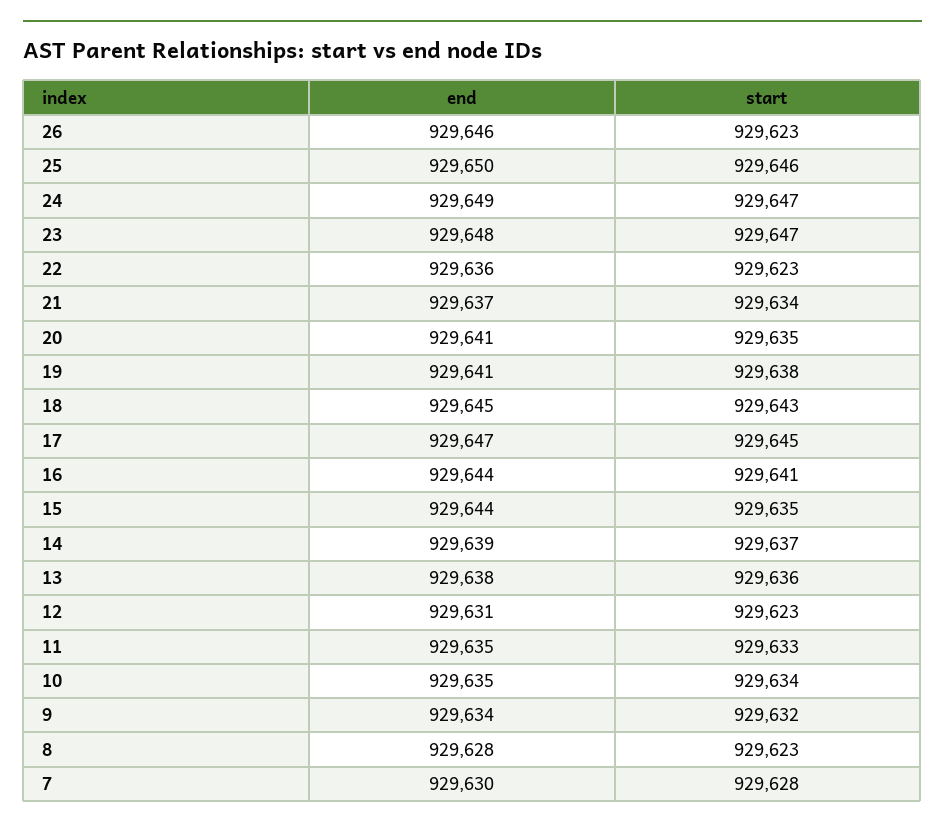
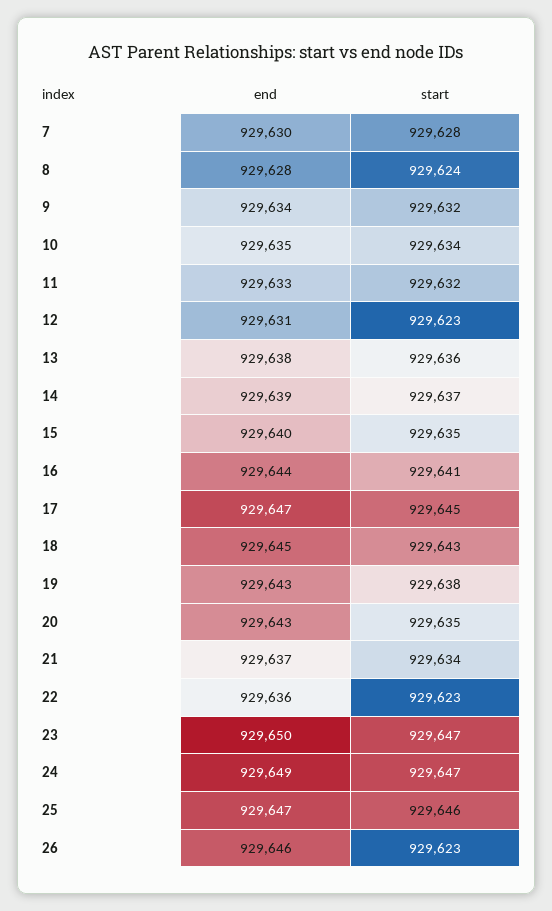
end, 25: 929650 -> 929647
end, 23: 929648 -> 929650
end, 20: 929641 -> 929643
end, 19: 929641 -> 929643
end, 15: 929644 -> 929640
end, 11: 929635 -> 929633
start, 11: 929633 -> 929632
start, 8: 929623 -> 929624

